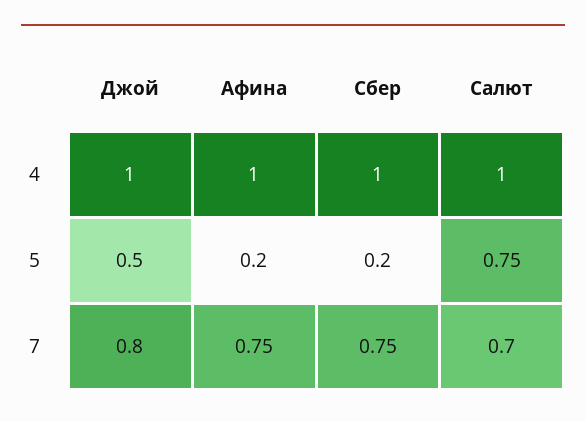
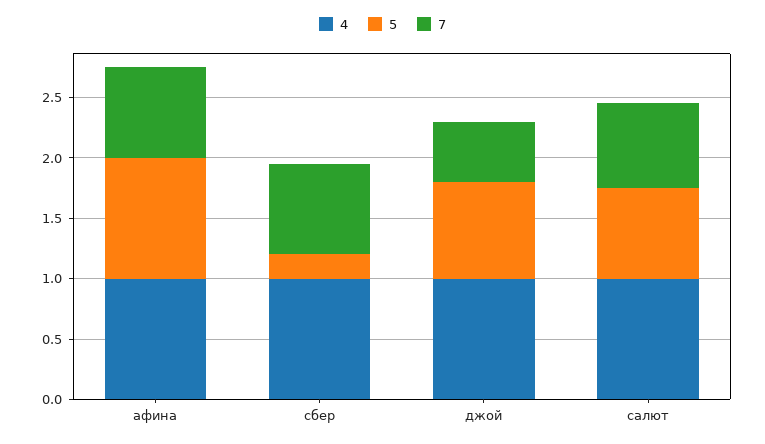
5, Джой: 0.5 -> 0.8
5, Афина: 0.2 -> 1
7, Джой: 0.8 -> 0.5

